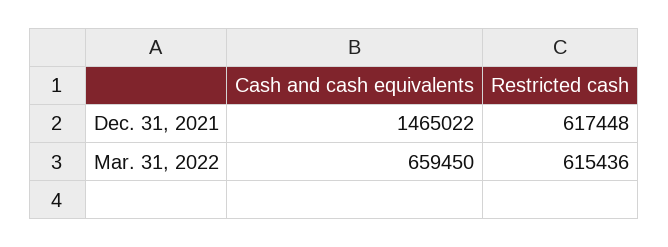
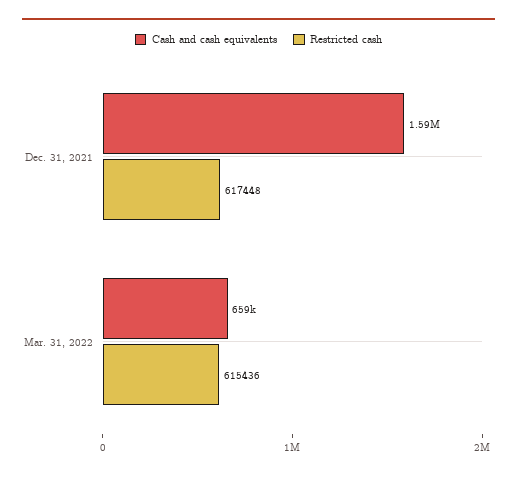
Cash and cash equivalents, Dec. 31, 2021: 1465022 -> 1590000

